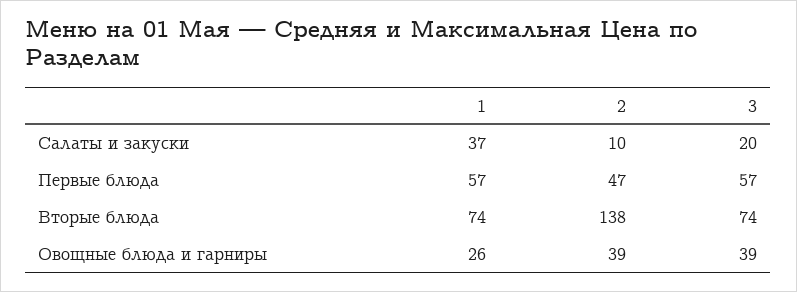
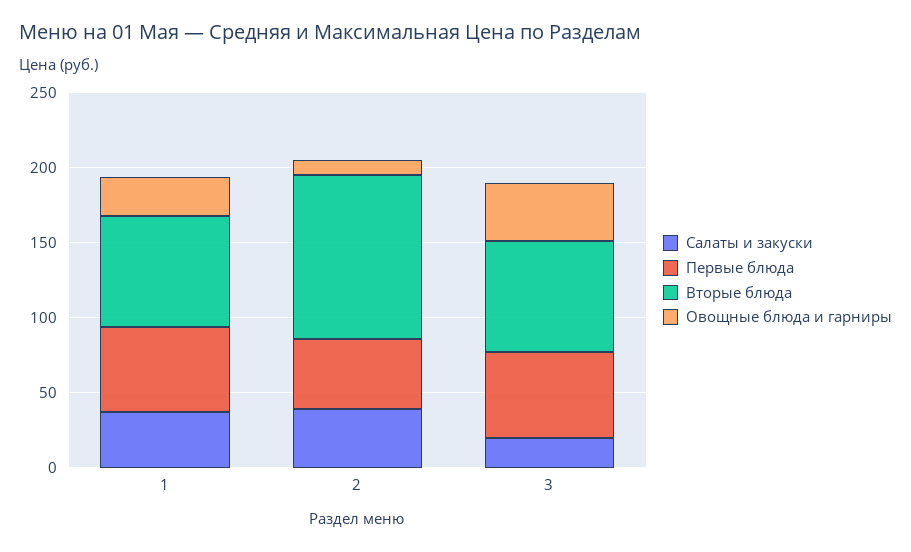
Салаты и закуски, 2: 10 -> 40
Вторые блюда, 2: 138 -> 110
Овощные блюда и гарниры, 2: 39 -> 10

